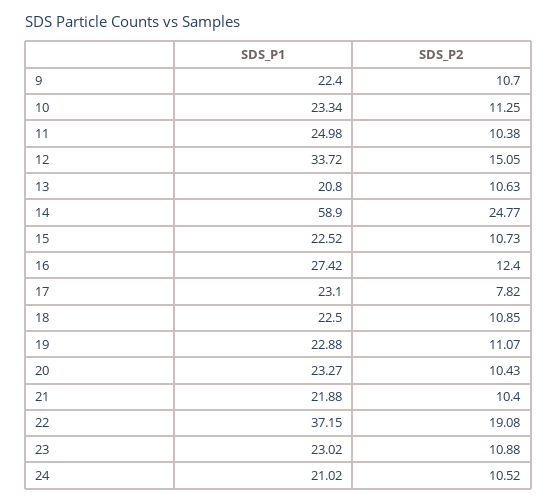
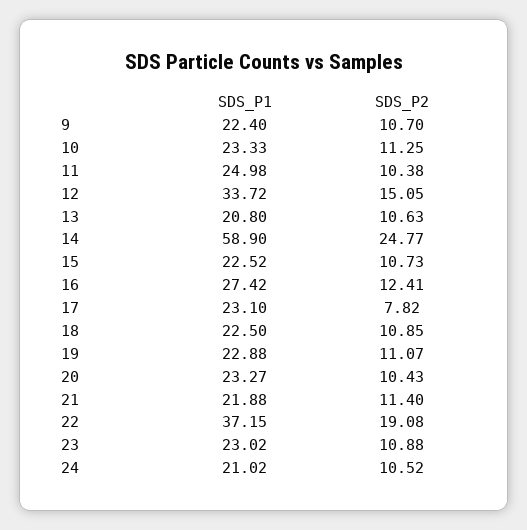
SDS_P1, 10: 23.34 -> 23.33
SDS_P2, 16: 12.4 -> 12.41
SDS_P2, 21: 10.4 -> 11.4

